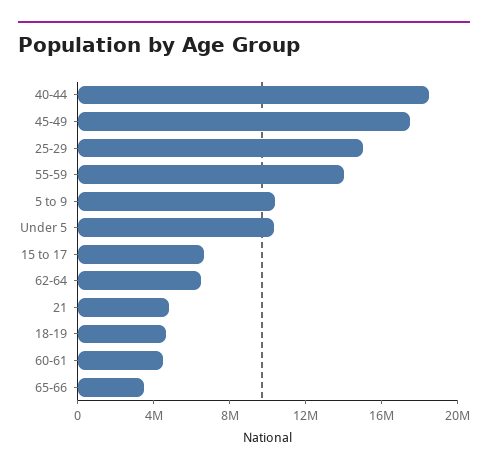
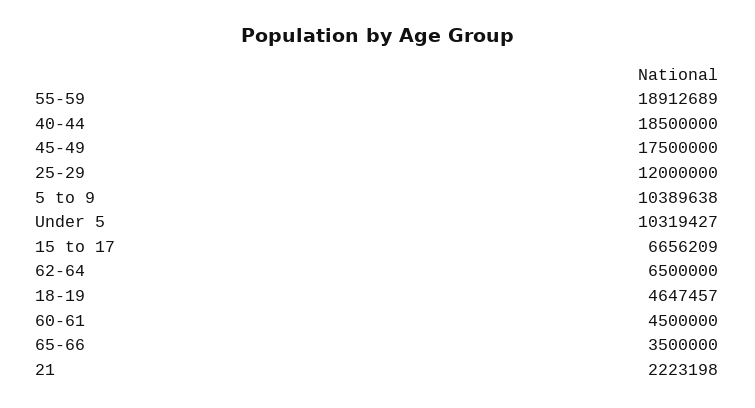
25-29: 15000000 -> 12000000
55-59: 14000000 -> 18912689
21: 5000000 -> 2223198

